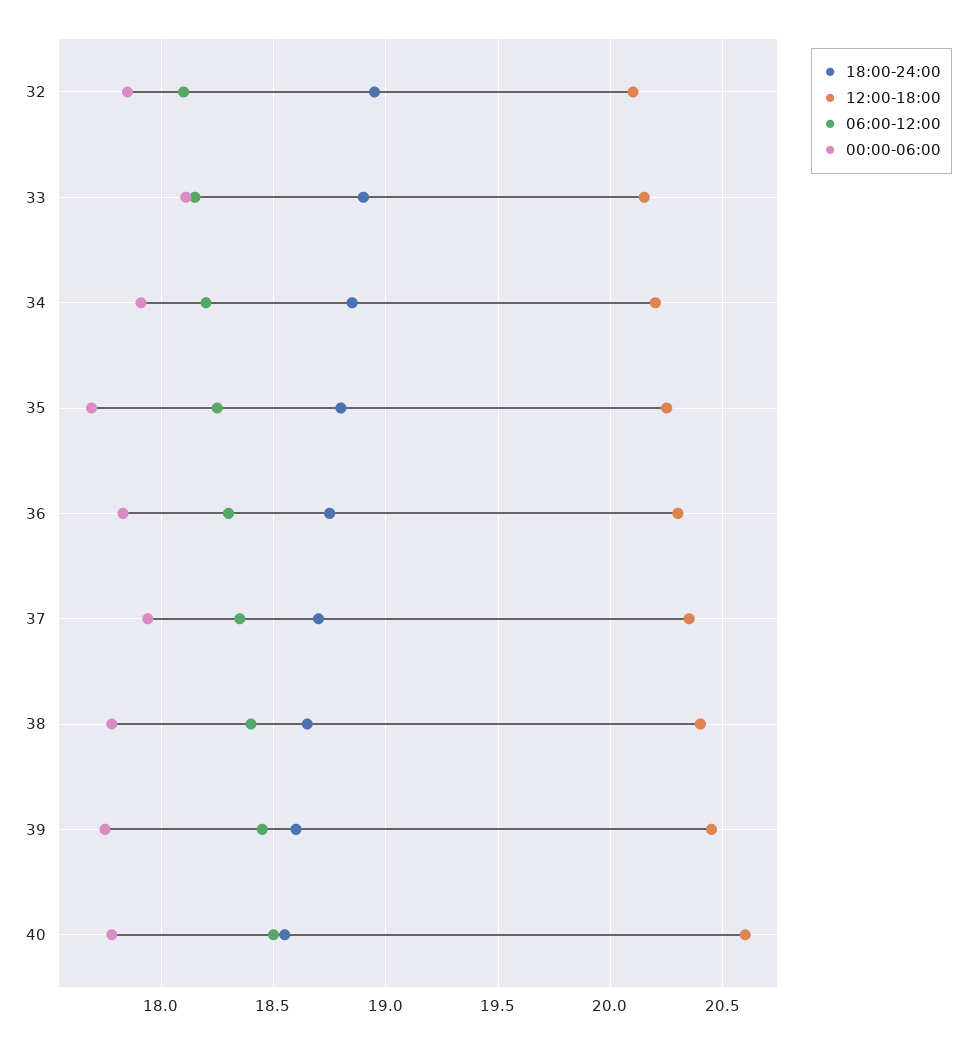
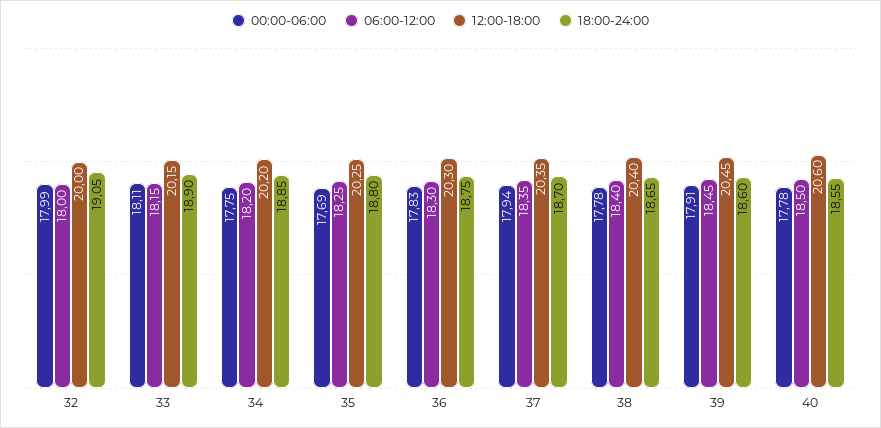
18:00-24:00, 32: 18.95 -> 19.05
12:00-18:00, 32: 20.1 -> 20
06:00-12:00, 32: 18.1 -> 18
00:00-06:00, 32: 17.85 -> 17.99
00:00-06:00, 34: 17.9 -> 17.75
00:00-06:00, 39: 17.75 -> 17.91

